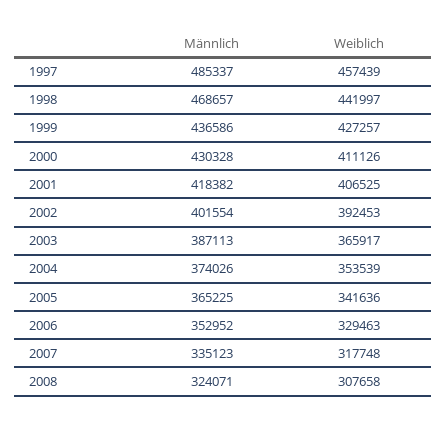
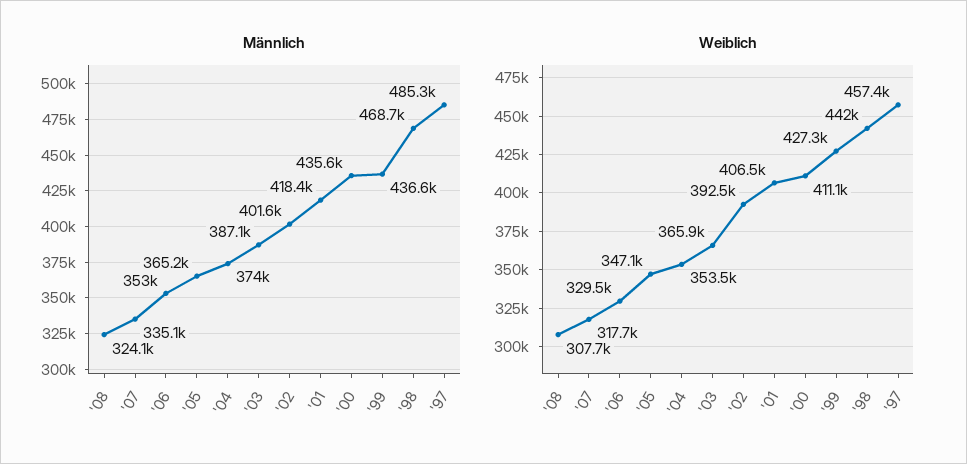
Männlich, 2000: 430328 -> 435600
Weiblich, 2005: 341636 -> 347100

